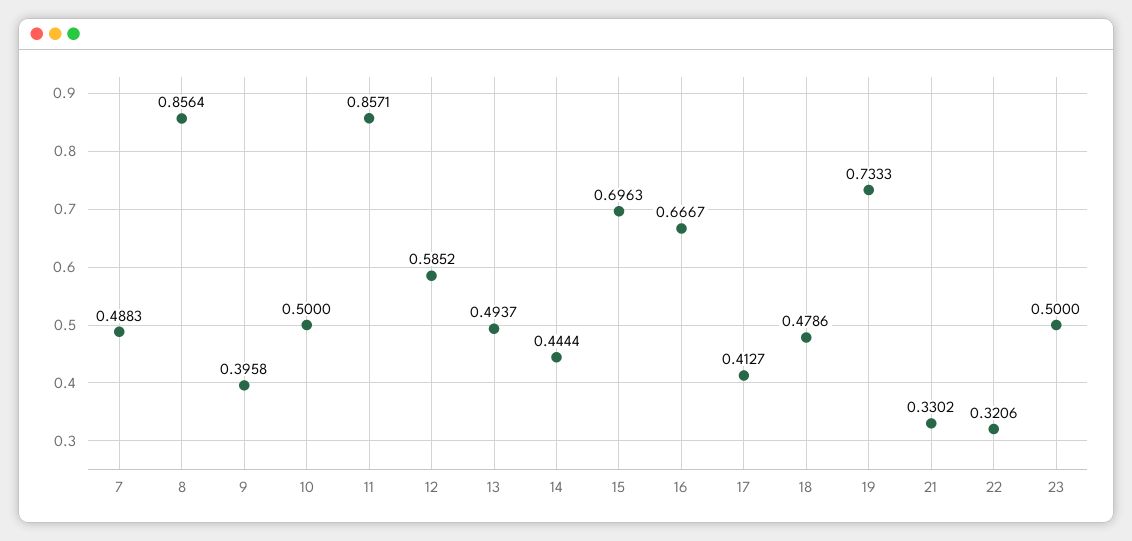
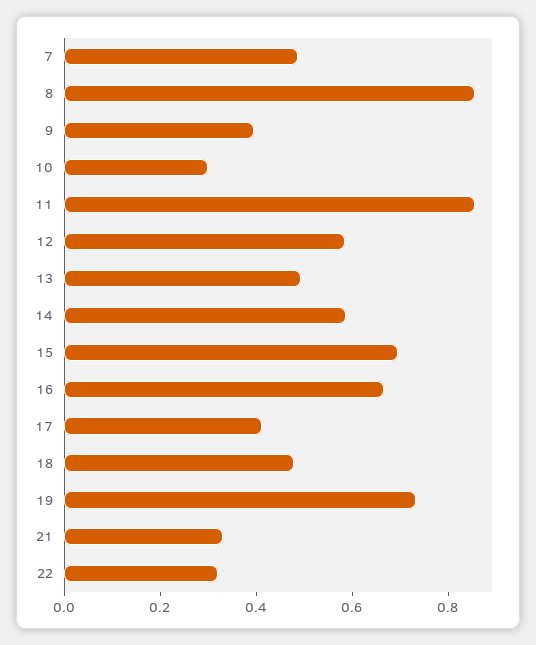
10: 0.5 -> 0.3
14: 0.4444 -> 0.6
23: 0.5 -> none

